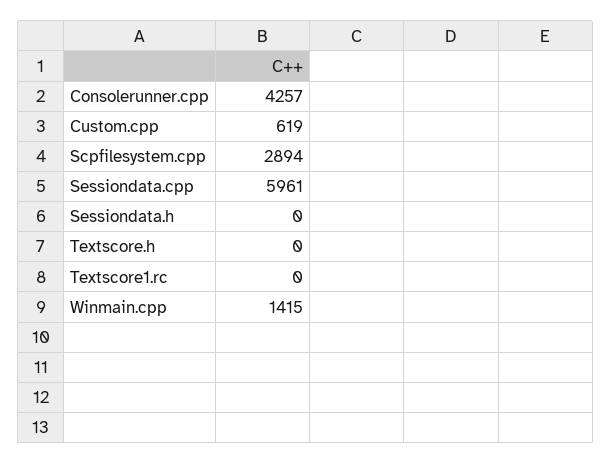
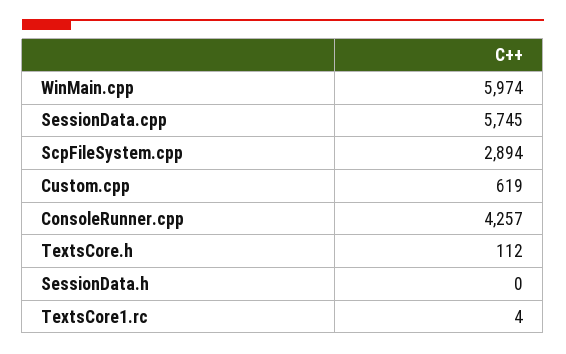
Sessiondata.cpp: 5961 -> 5745
Textscore.h: 0 -> 112
Textscore1.rc: 0 -> 4
Winmain.cpp: 1415 -> 5974

